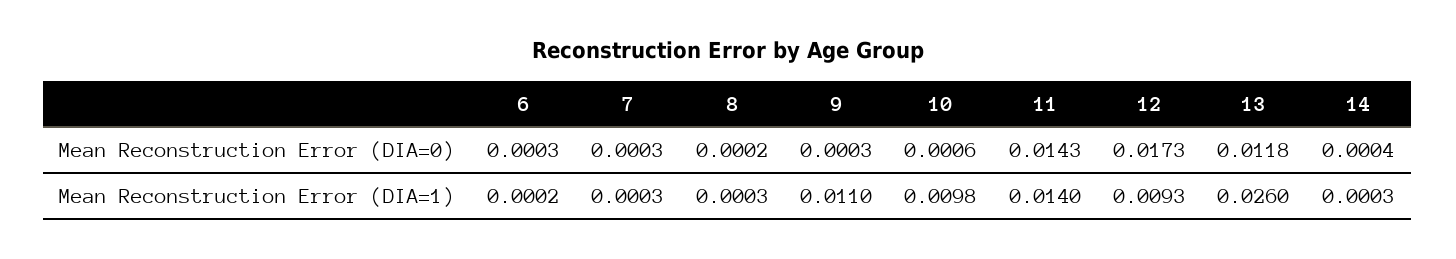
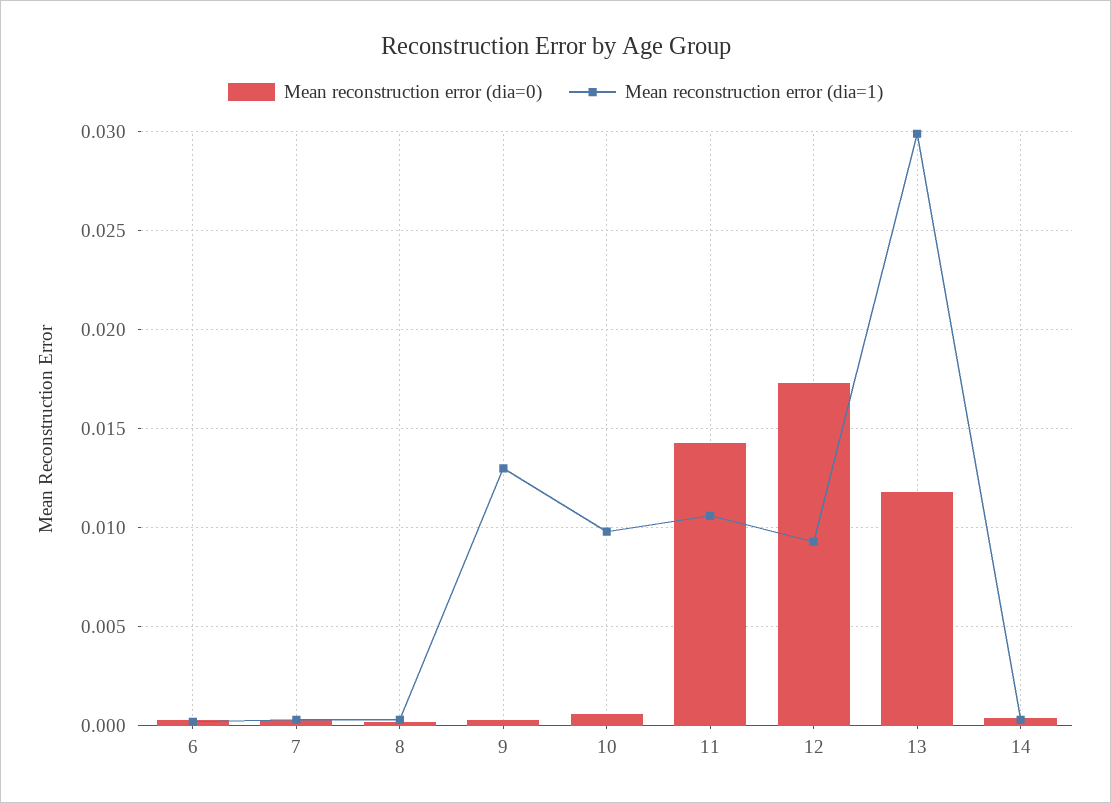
Mean Reconstruction Error (DIA=1), 9: 0.011 -> 0.013
Mean Reconstruction Error (DIA=1), 11: 0.014 -> 0.0105
Mean Reconstruction Error (DIA=1), 13: 0.026 -> 0.03

